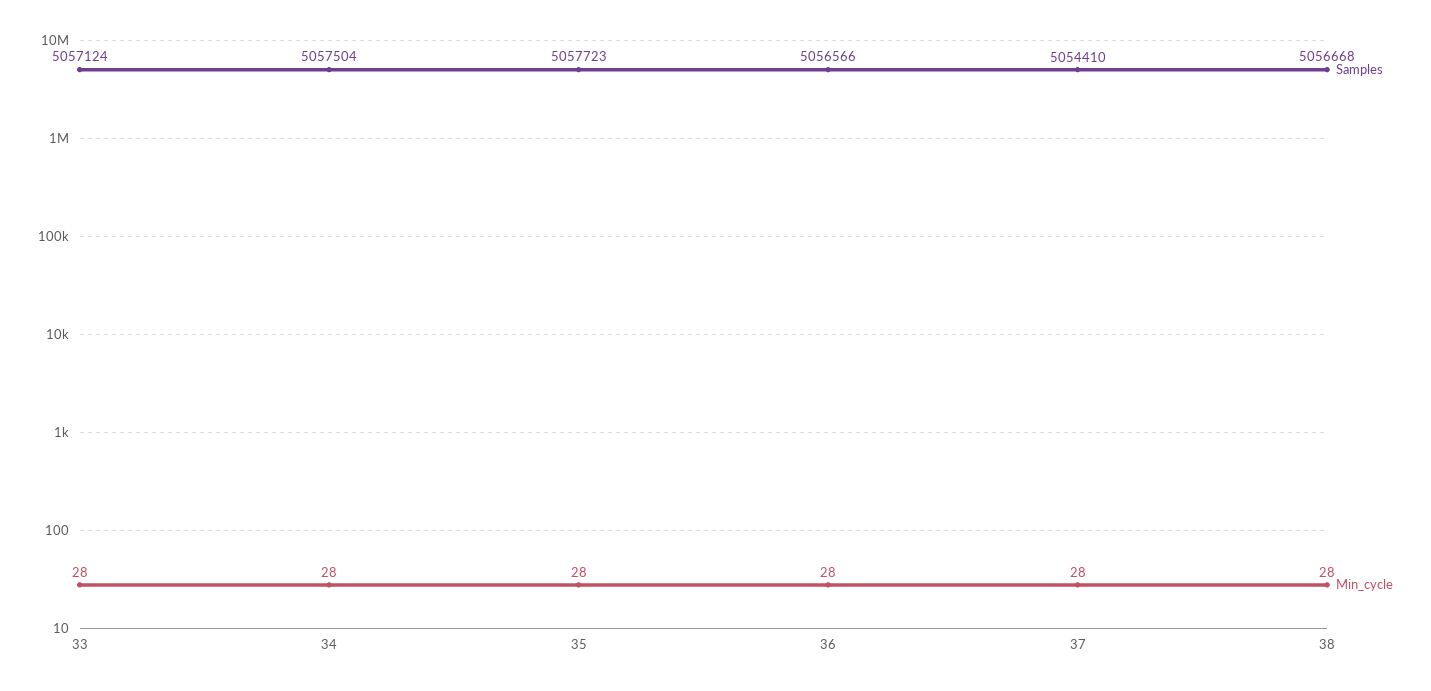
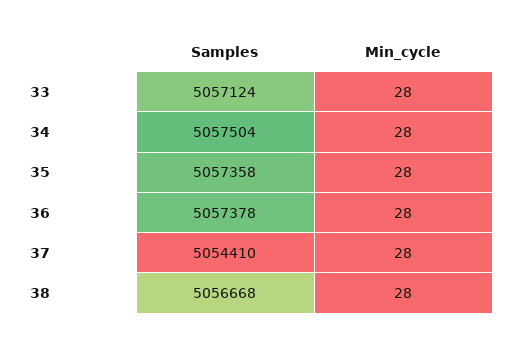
Samples, 35: 5057723 -> 5057358
Samples, 36: 5056566 -> 5057378

